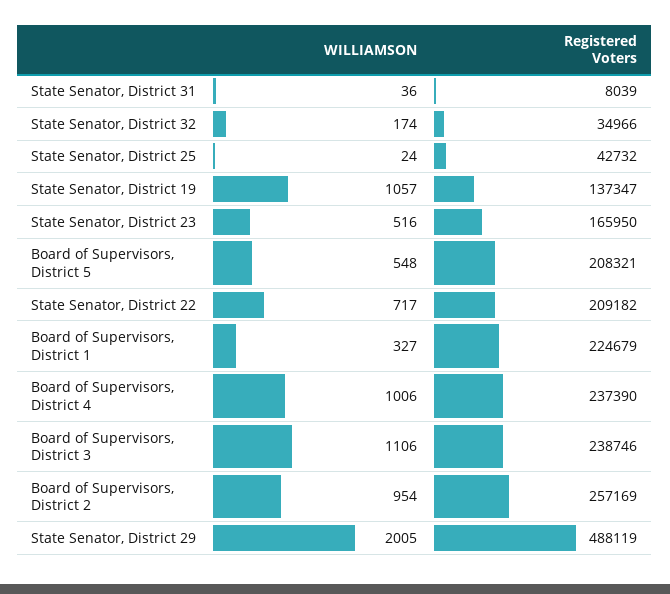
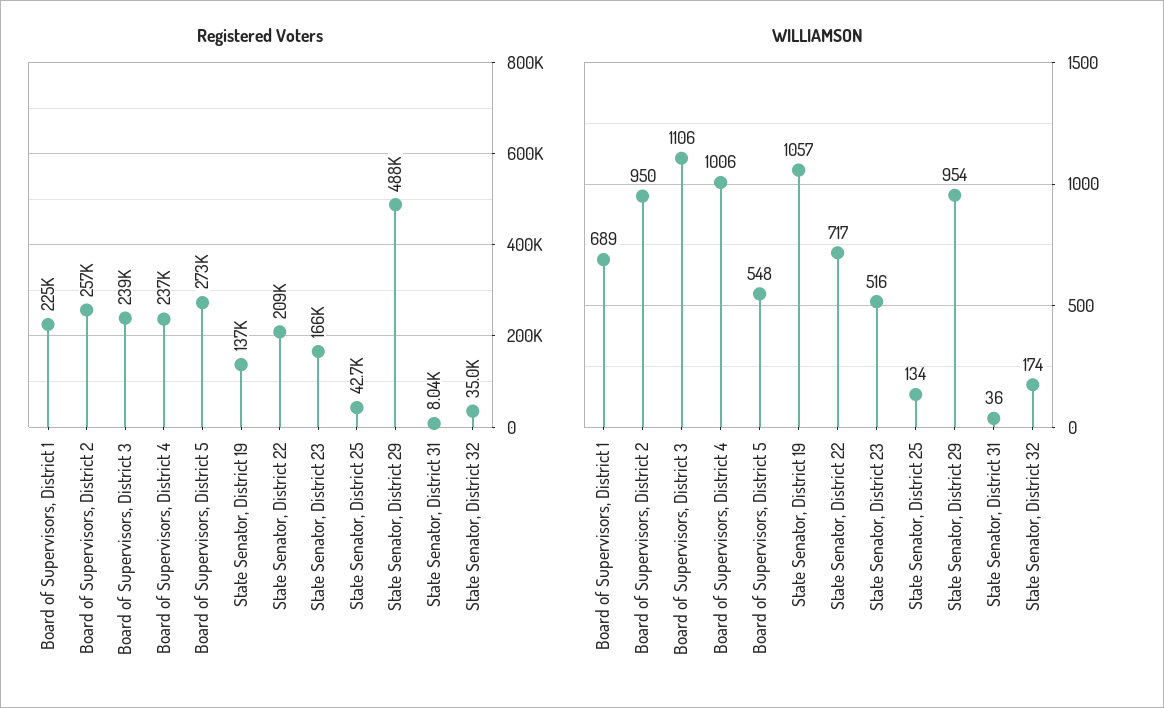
WILLIAMSON, State Senator, District 25: 24 -> 134
Registered Voters, Board of Supervisors, District 5: 208321 -> 273000
WILLIAMSON, Board of Supervisors, District 1: 327 -> 689
WILLIAMSON, Board of Supervisors, District 2: 954 -> 950
WILLIAMSON, State Senator, District 29: 2005 -> 954

